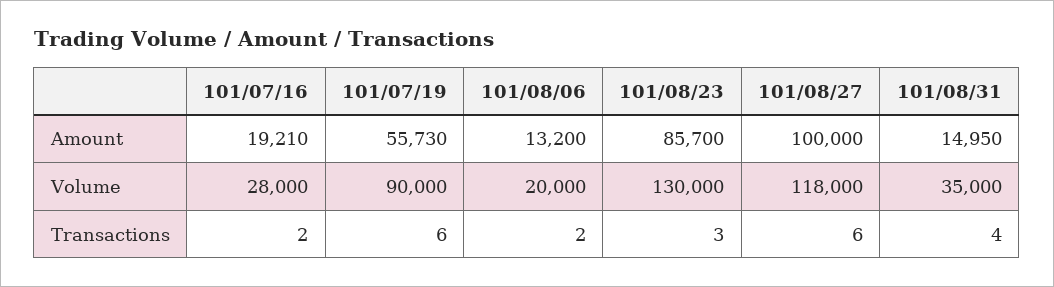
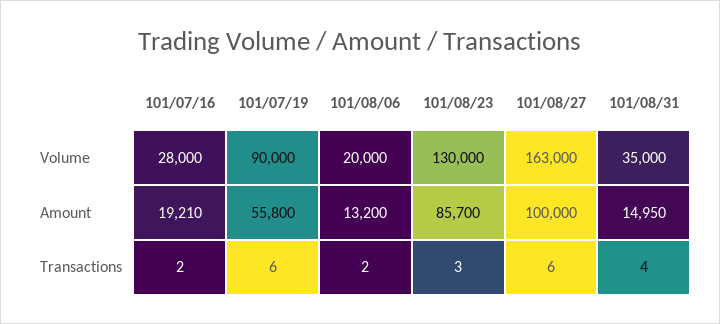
101/07/19, Amount: 55730 -> 55800
101/08/27, Volume: 118000 -> 163000

